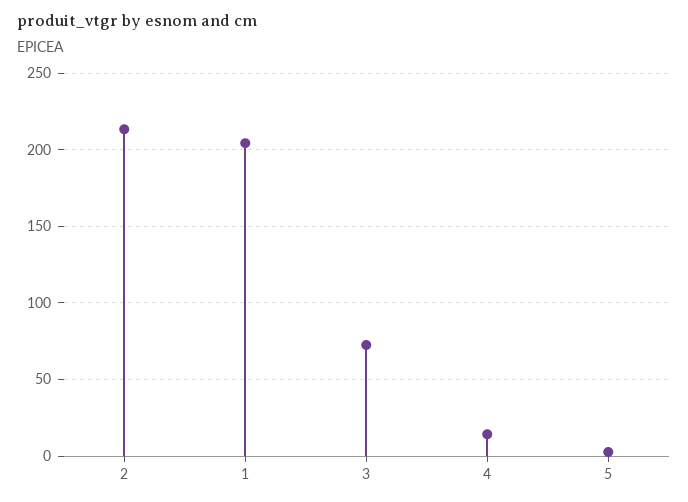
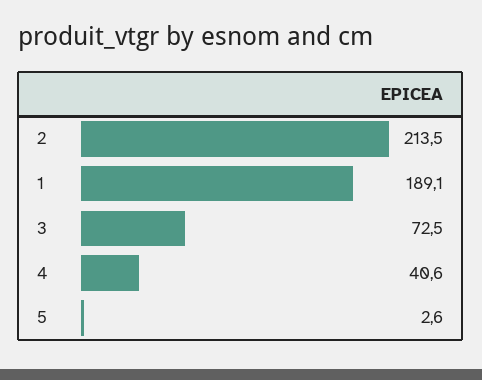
1: 205 -> 189.1
4: 15 -> 40.6

